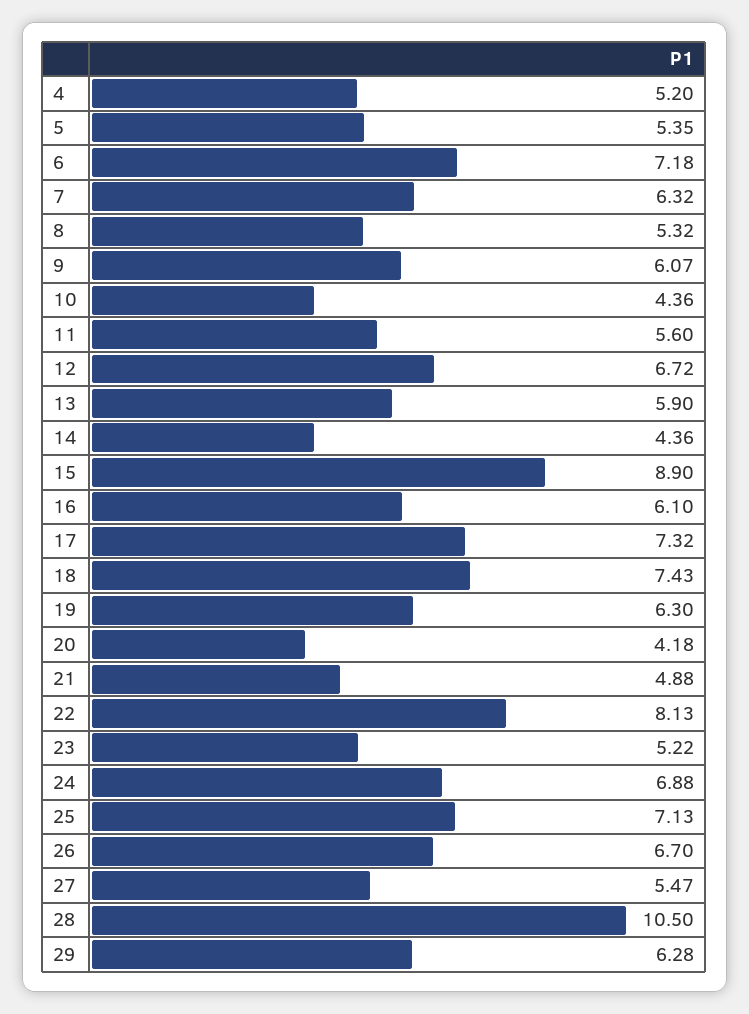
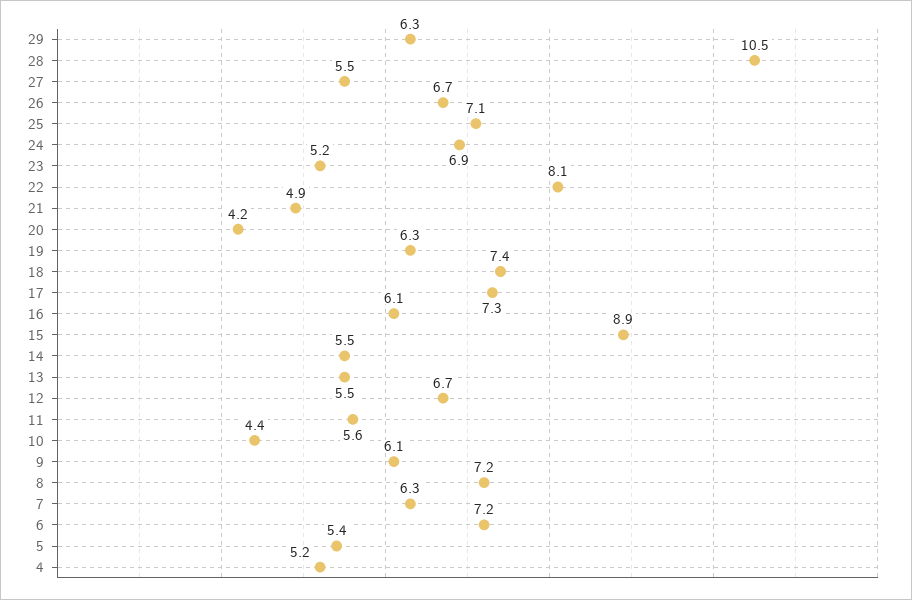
8: 5.32 -> 7.2
13: 5.9 -> 5.5
14: 4.36 -> 5.5

